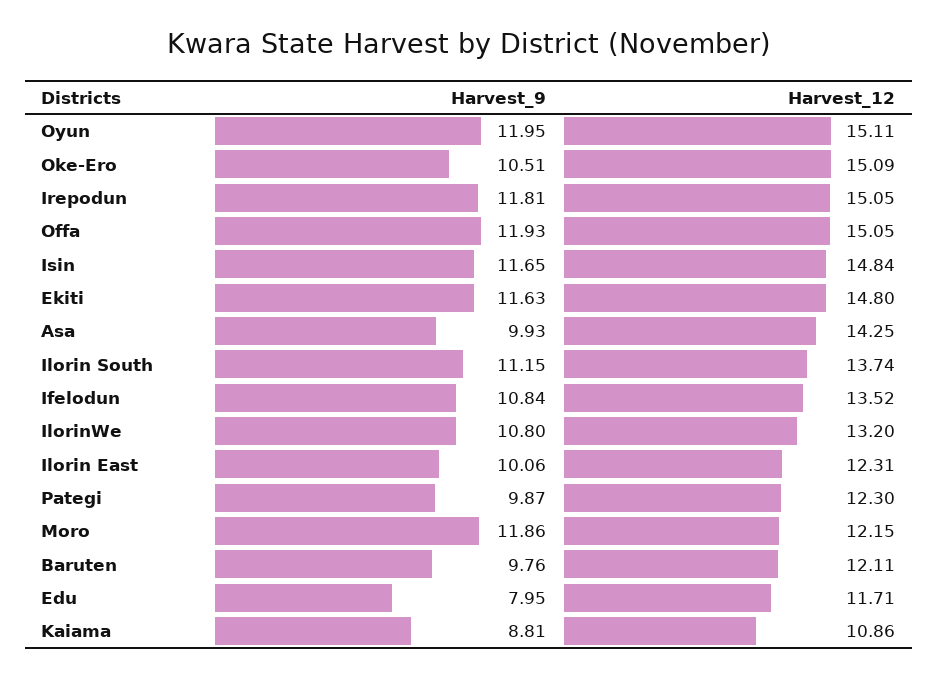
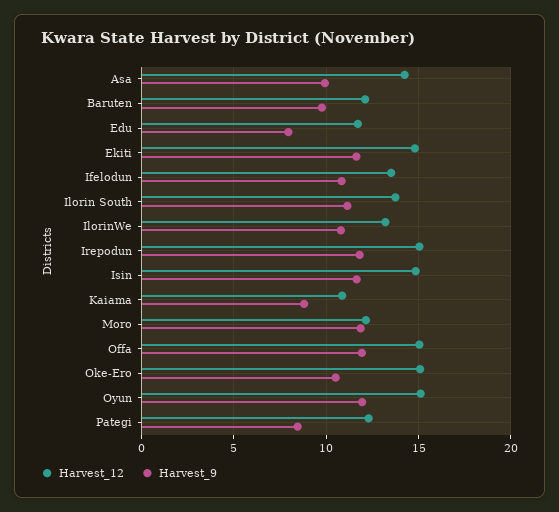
Harvest_9, Ilorin East: 10.06 -> none
Harvest_12, Ilorin East: 12.31 -> none
Harvest_9, Pategi: 9.87 -> 8.5

